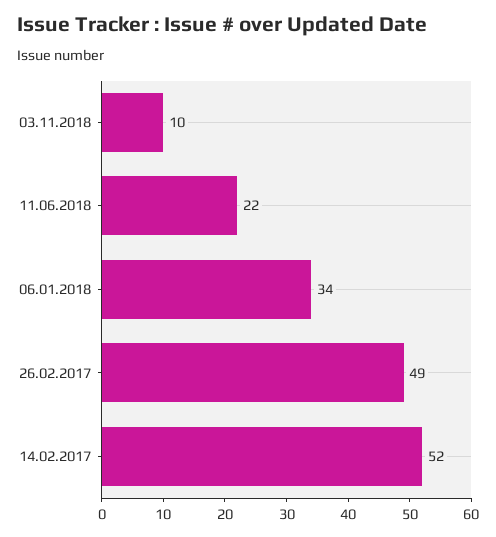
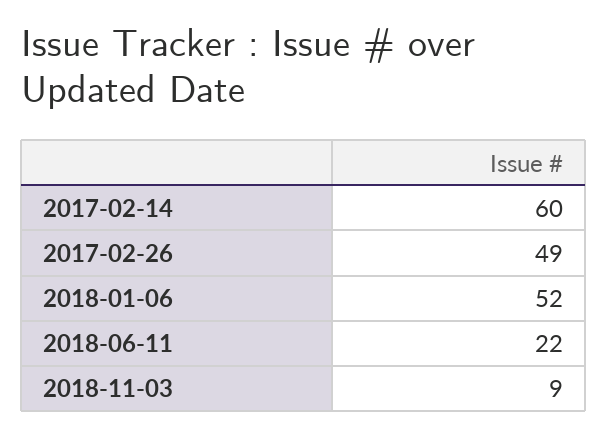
03.11.2018: 10 -> 9
06.01.2018: 34 -> 52
14.02.2017: 52 -> 60

